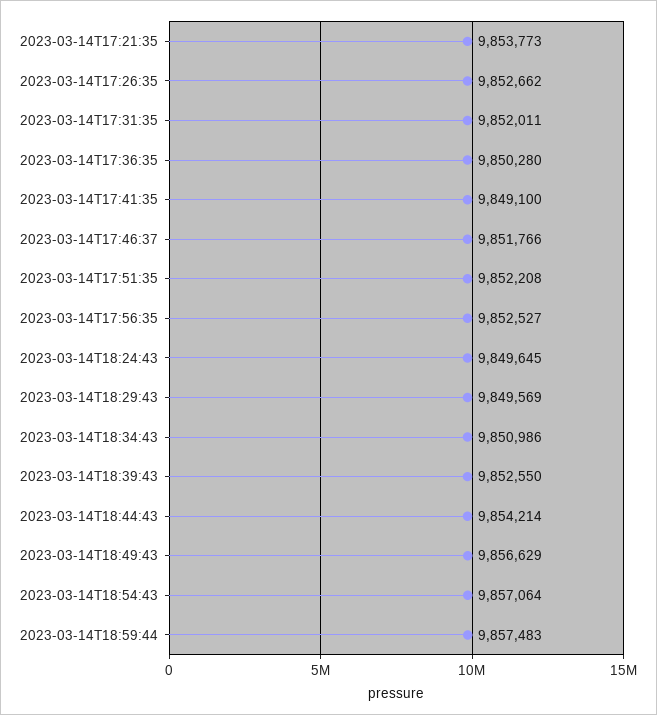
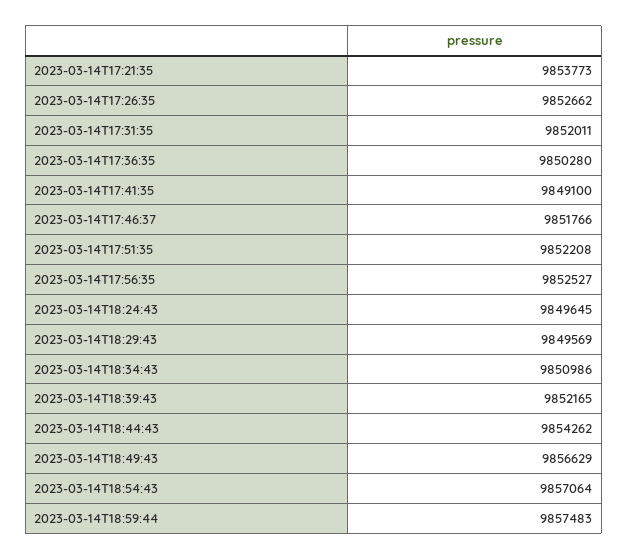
2023-03-14T18:39:43: 9852550 -> 9852165
2023-03-14T18:44:43: 9854214 -> 9854262

